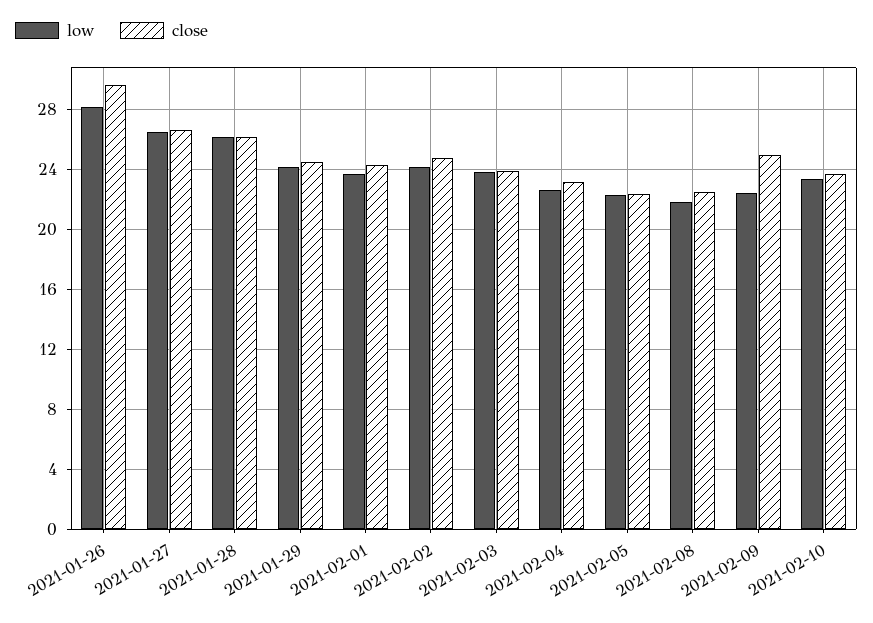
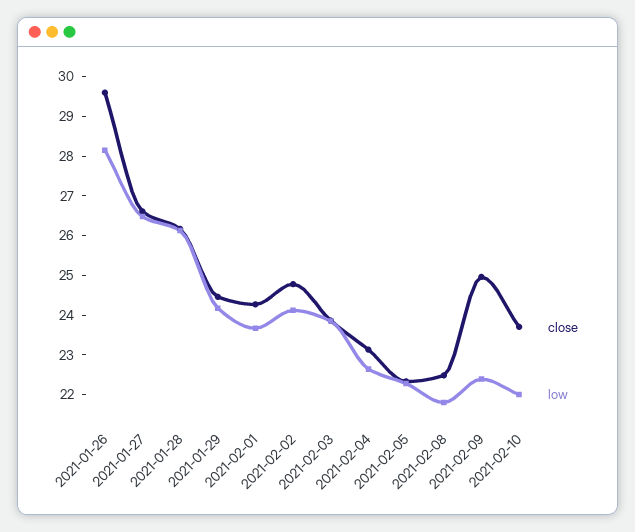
low, 2021-02-10: 23.5 -> 22

